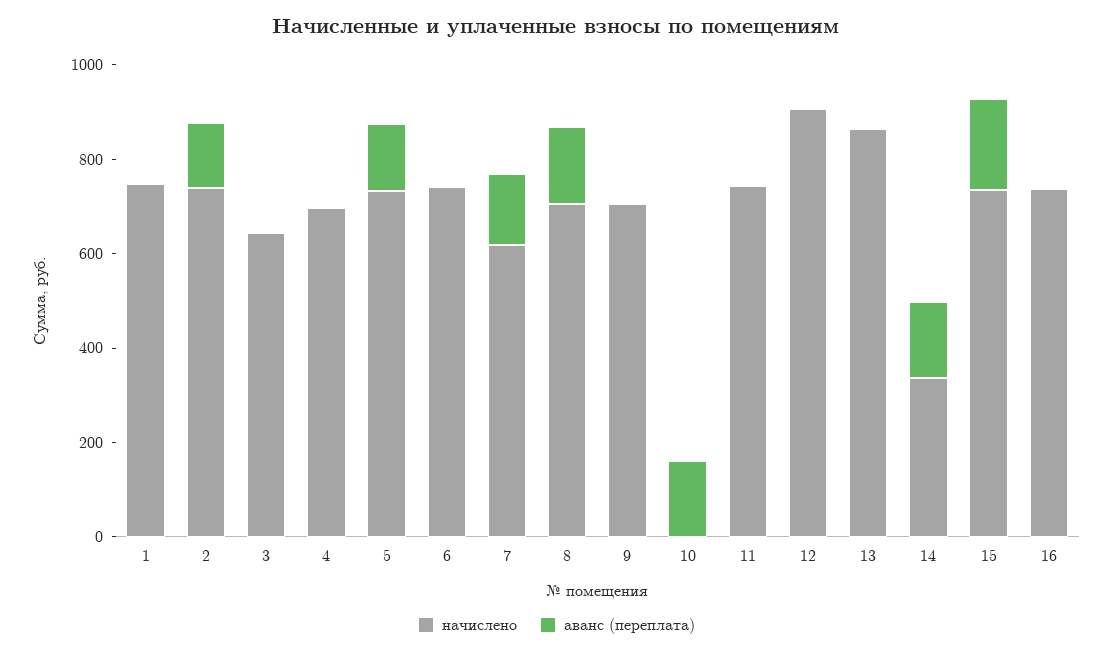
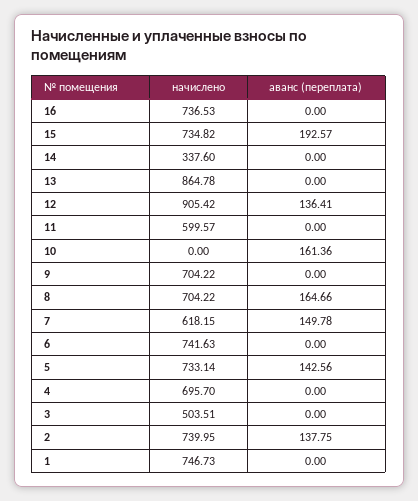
начислено, 3: 650 -> 503.51
начислено, 11: 750 -> 599.57
аванс (переплата), 12: 0 -> 136.41
аванс (переплата), 14: 150 -> 0

